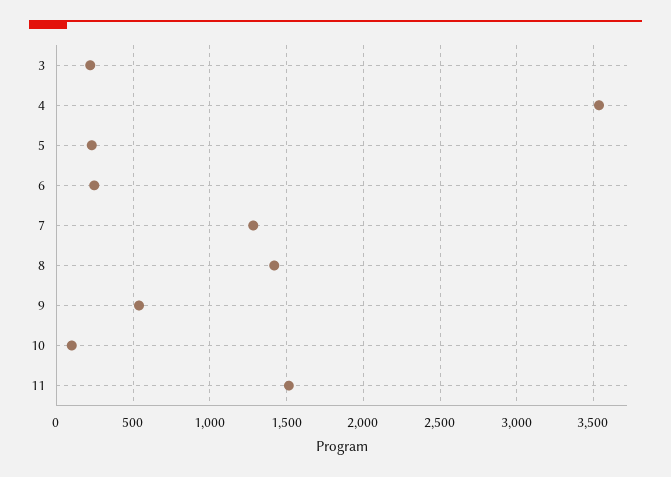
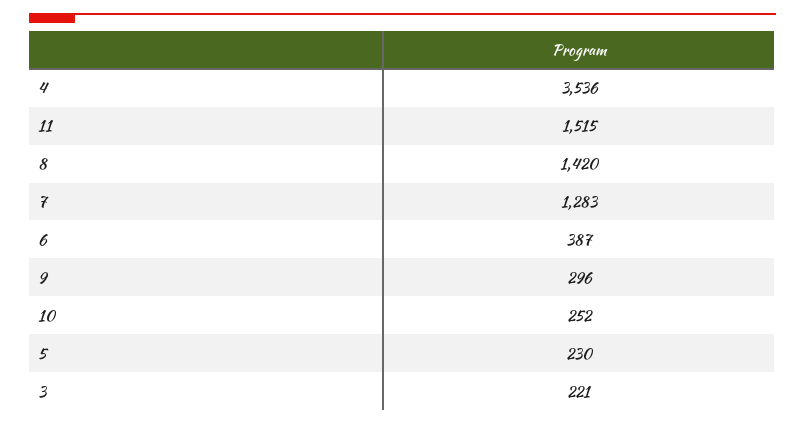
6: 250 -> 387
9: 550 -> 296
10: 100 -> 252

